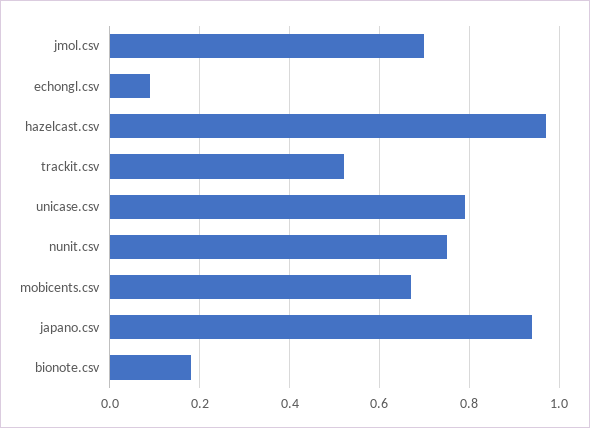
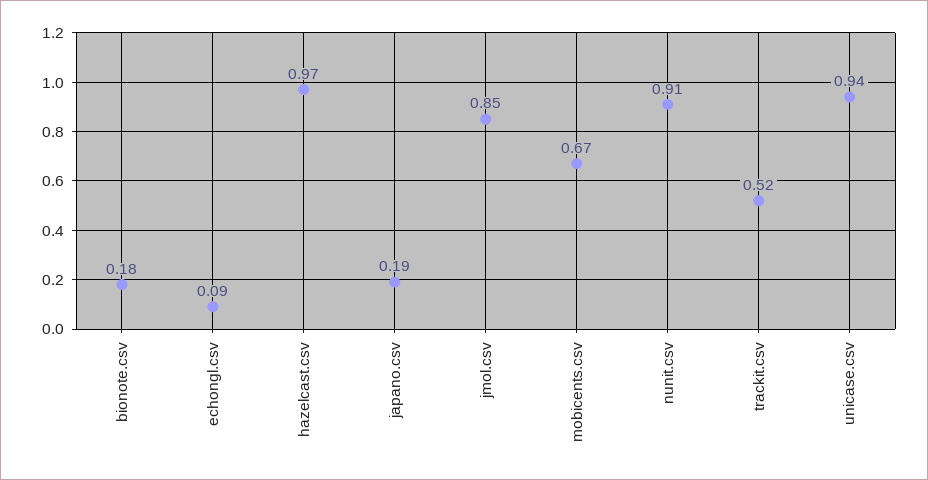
jmol.csv: 0.7 -> 0.85
unicase.csv: 0.8 -> 0.94
nunit.csv: 0.75 -> 0.91
japano.csv: 0.95 -> 0.19

